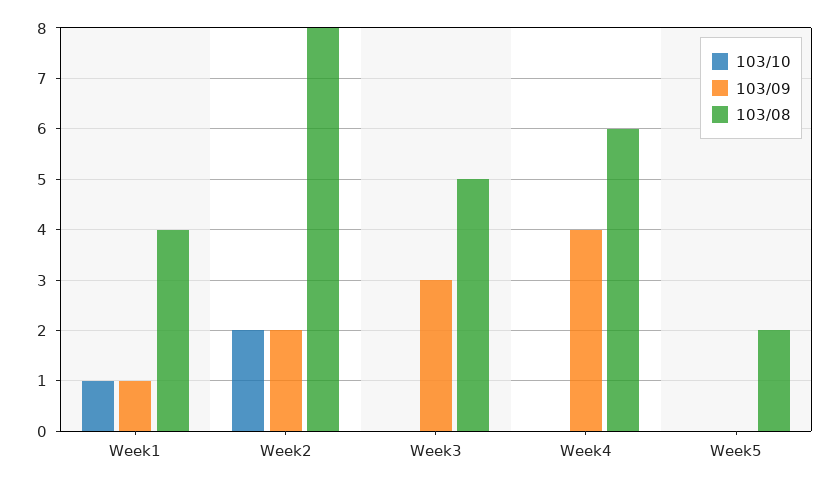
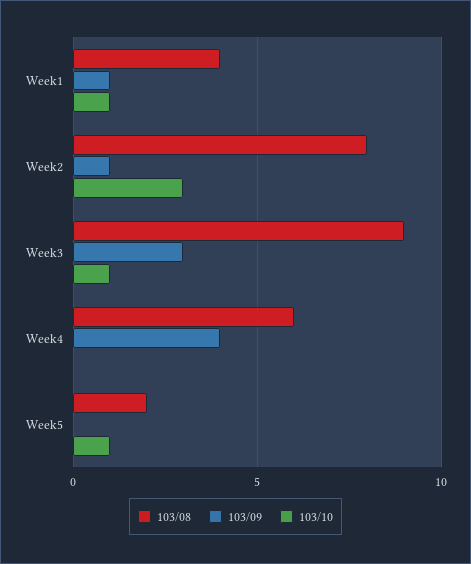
103/10, Week2: 2 -> 3
103/09, Week2: 2 -> 1
103/10, Week3: 0 -> 1
103/08, Week3: 5 -> 9
103/10, Week5: 0 -> 1

